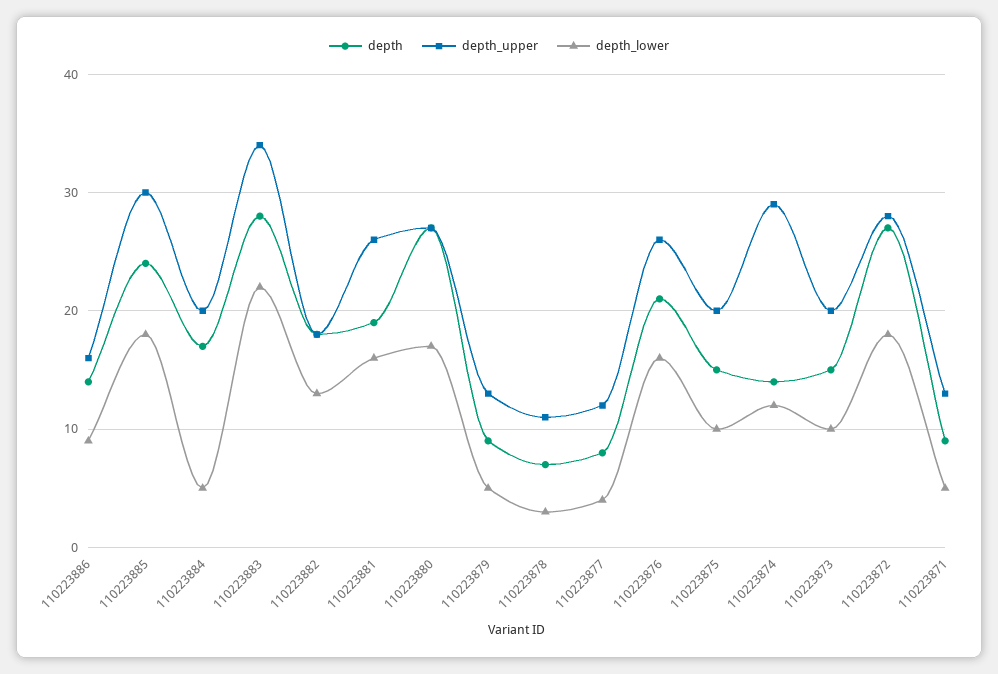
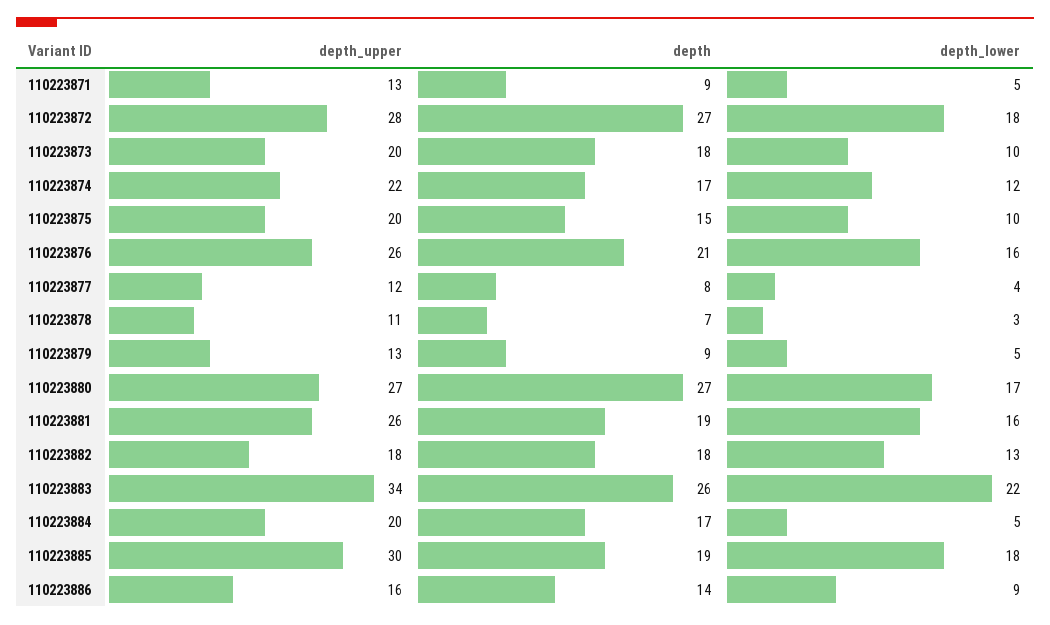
depth, 110223885: 24 -> 19
depth, 110223883: 28 -> 26
depth, 110223874: 14 -> 17
depth_upper, 110223874: 29 -> 22
depth, 110223873: 15 -> 18

